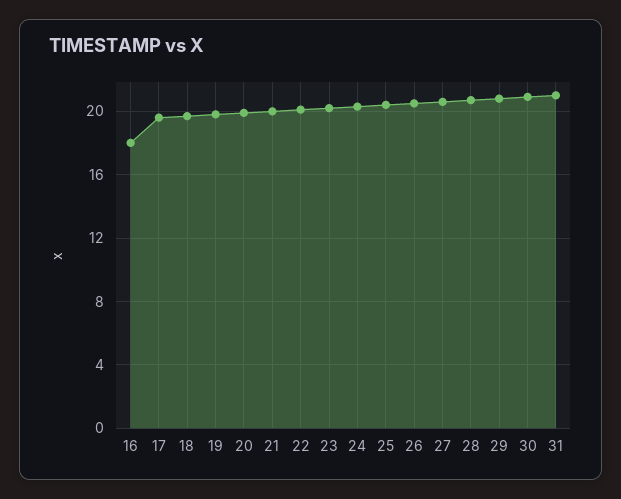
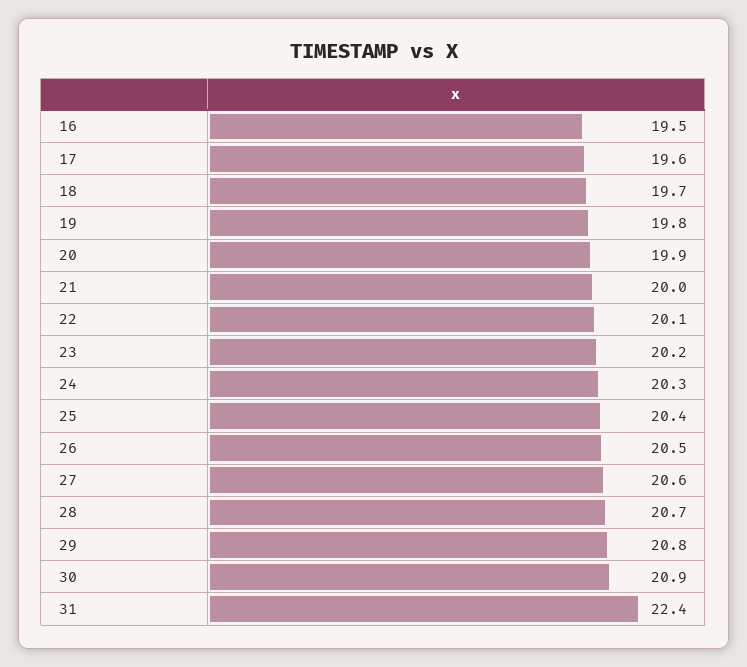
16: 18 -> 19.5
31: 21 -> 22.4

